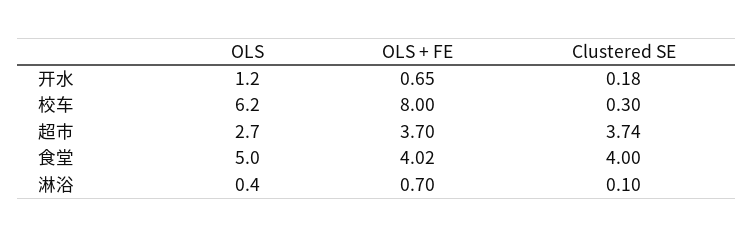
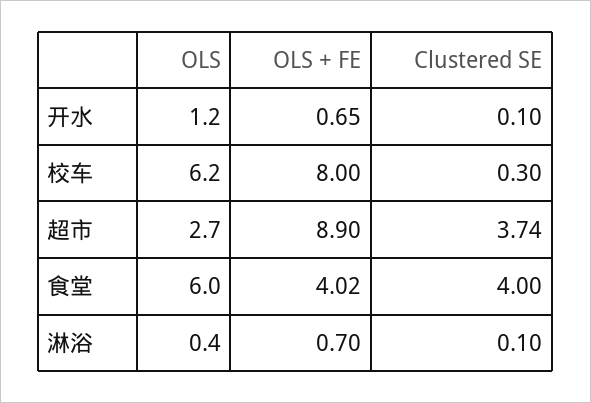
Clustered SE, 开水: 0.18 -> 0.1
OLS + FE, 超市: 3.7 -> 8.9
OLS, 食堂: 5 -> 6

